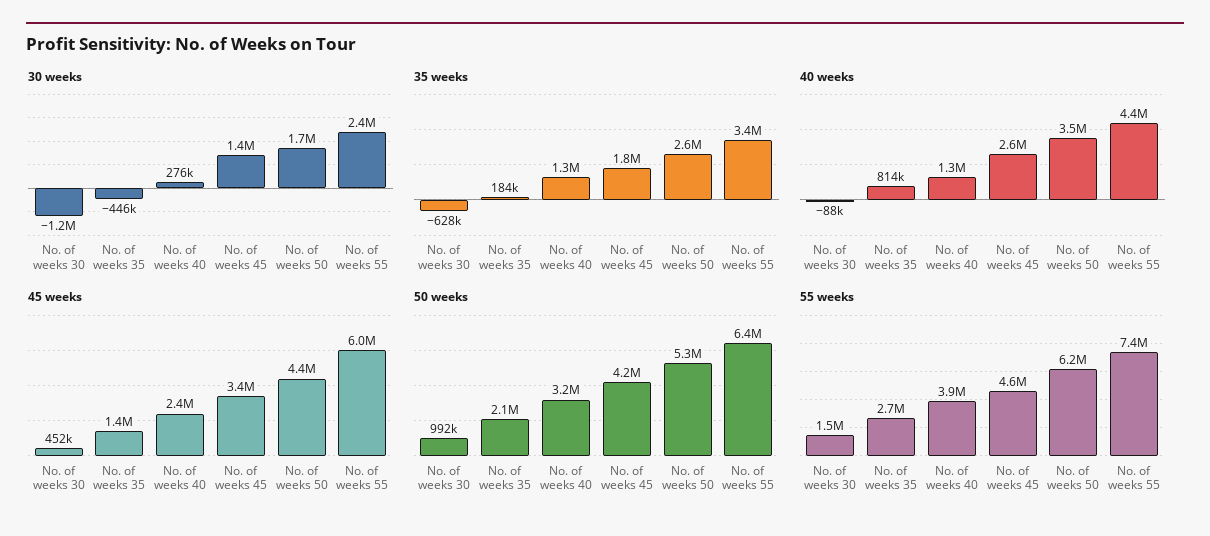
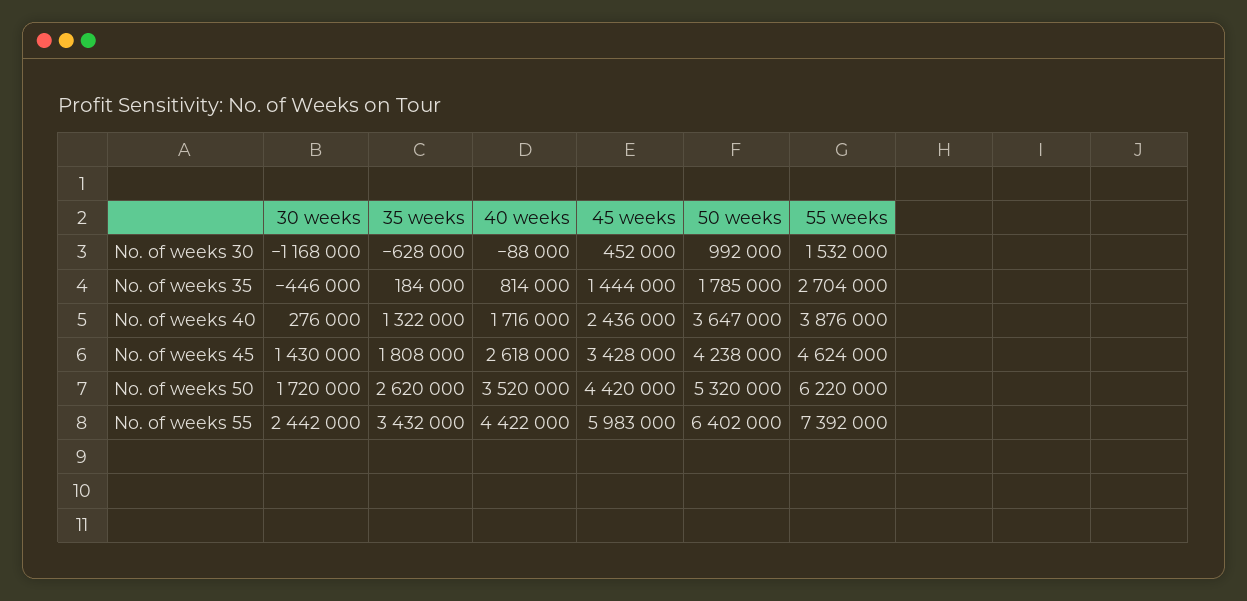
40 weeks, No. of weeks 40: 1300000 -> 1716000
50 weeks, No. of weeks 35: 2100000 -> 1785000
50 weeks, No. of weeks 40: 3200000 -> 3647000

